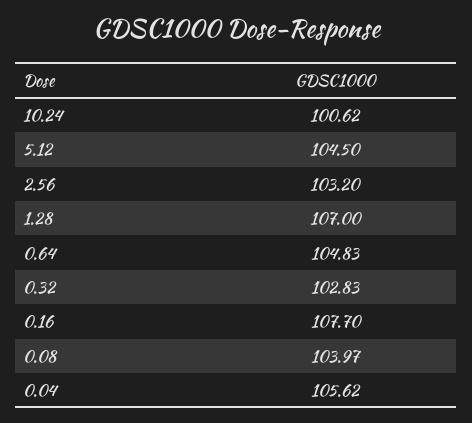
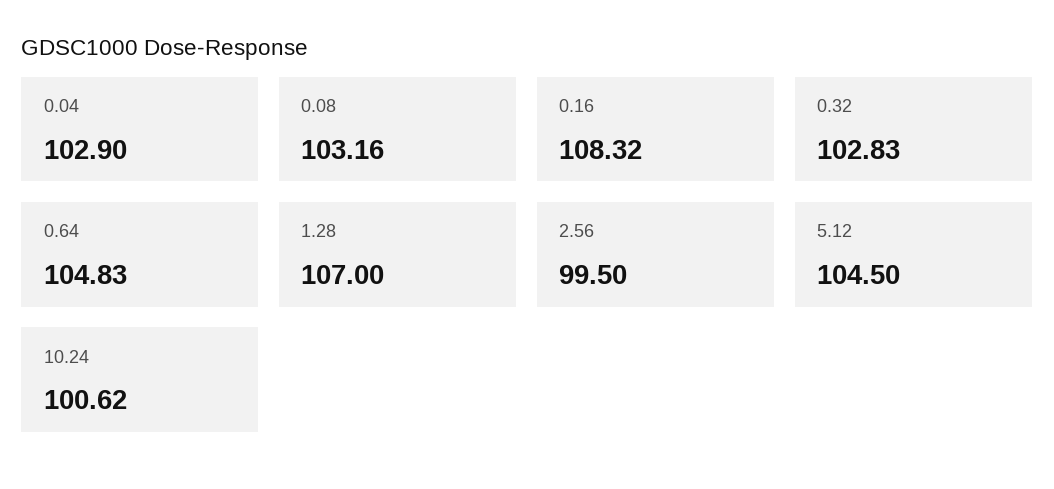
2.56: 103.2 -> 99.5
0.16: 107.7 -> 108.32
0.08: 103.97 -> 103.16
0.04: 105.62 -> 102.9

